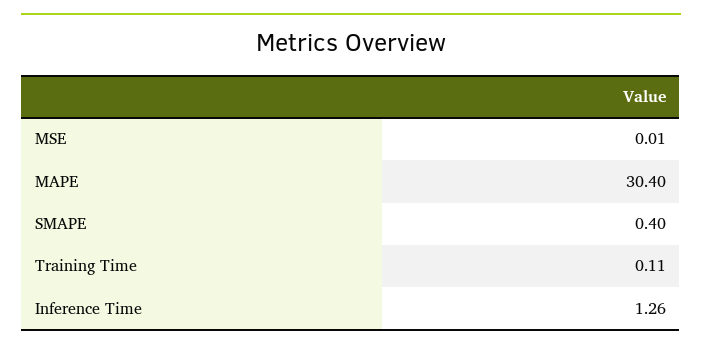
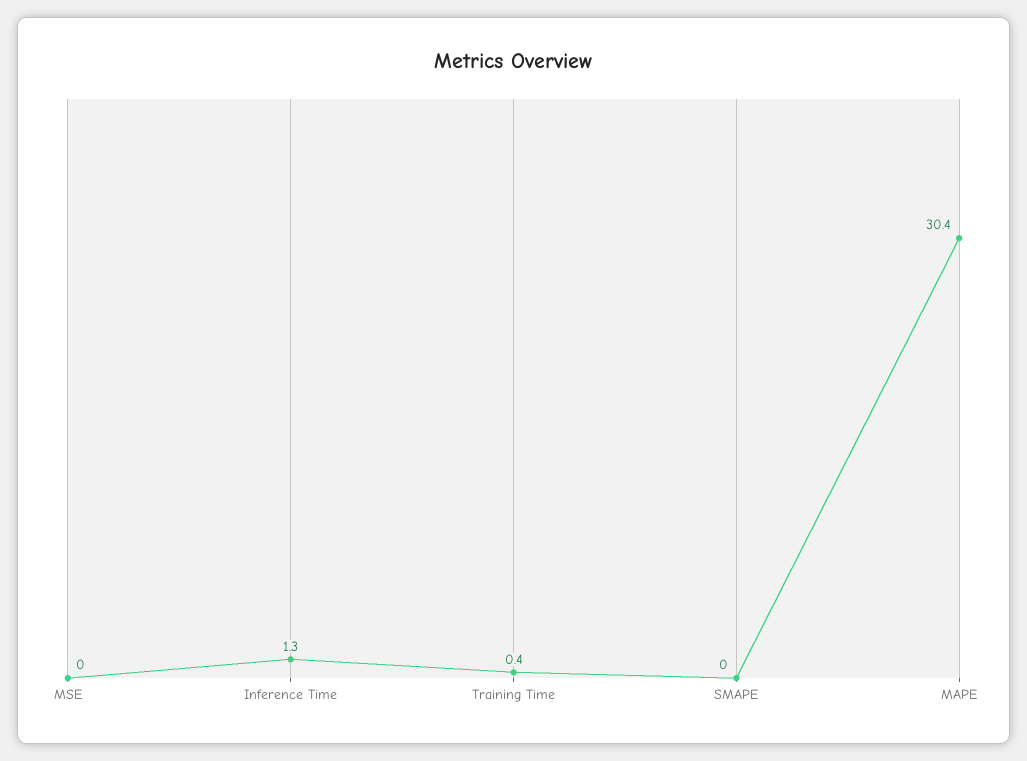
SMAPE: 0.4 -> 0
Training Time: 0.11 -> 0.4

